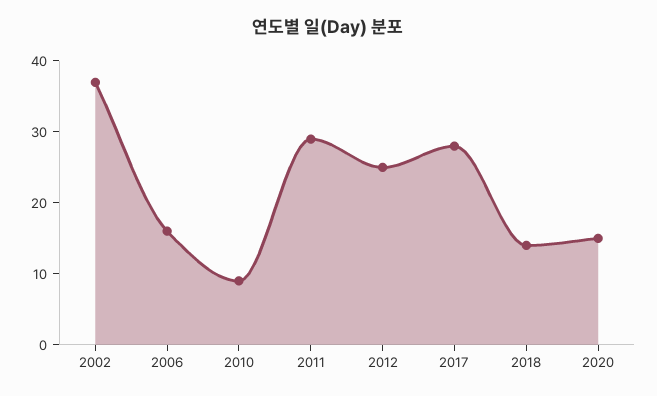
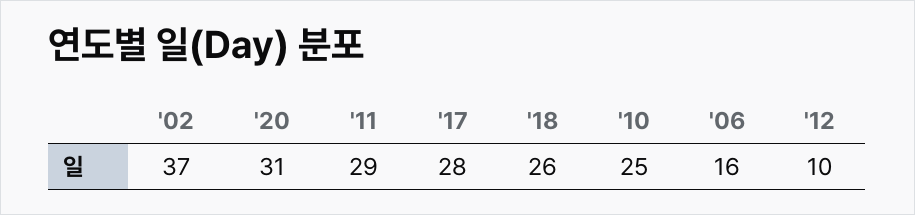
2010: 10 -> 25
2012: 25 -> 10
2018: 15 -> 26
2020: 15 -> 31

